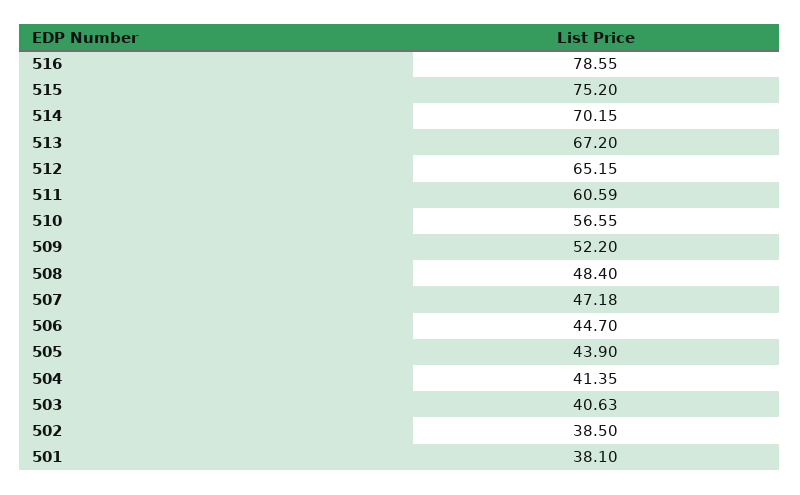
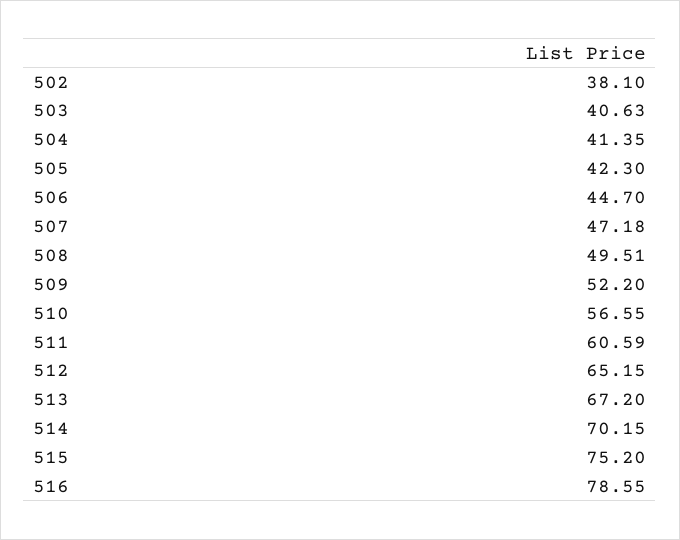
508: 48.4 -> 49.51
505: 43.9 -> 42.3
502: 38.5 -> 38.1
501: 38.1 -> none

